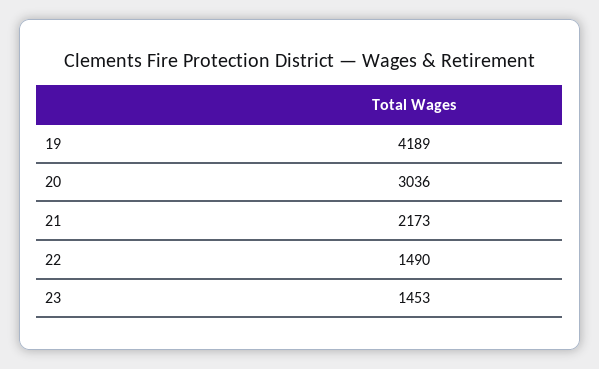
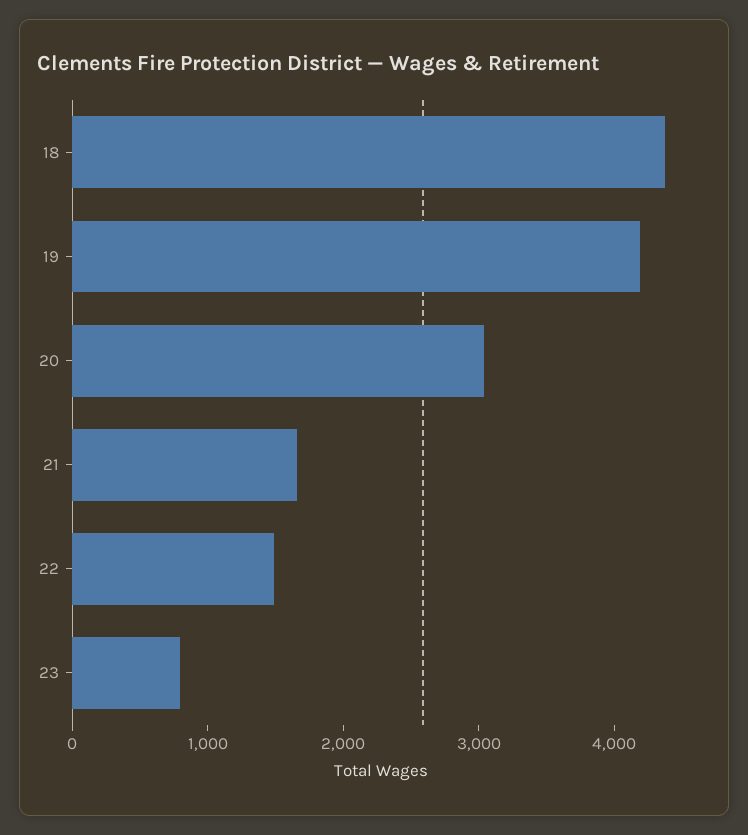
21: 2173 -> 1600
23: 1453 -> 800
18: none -> 4400

